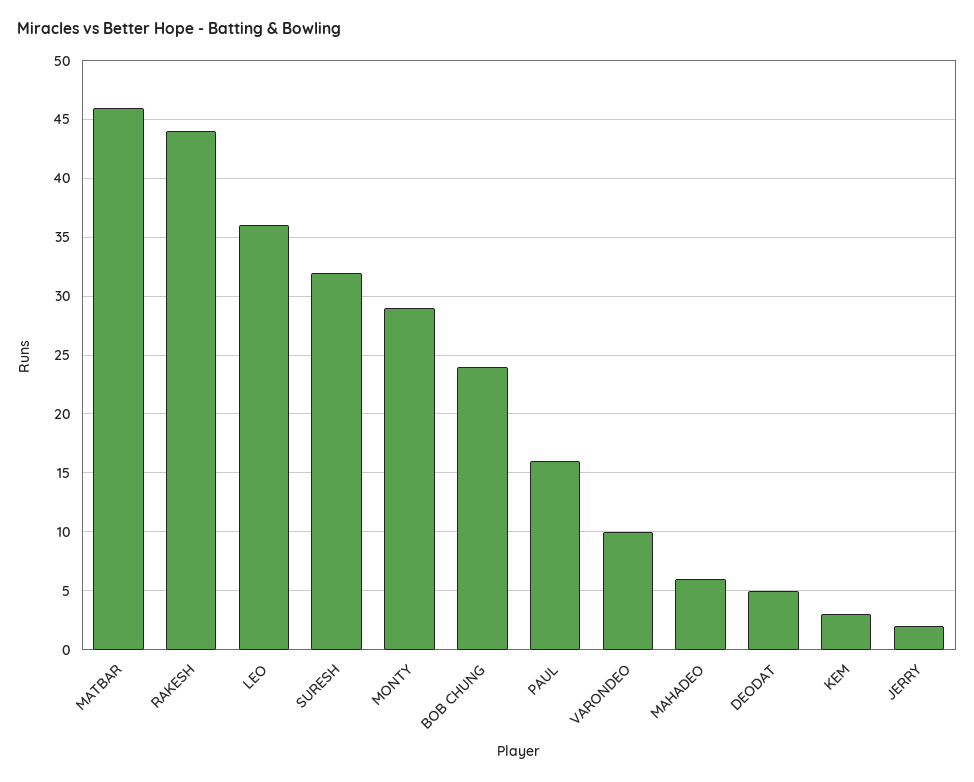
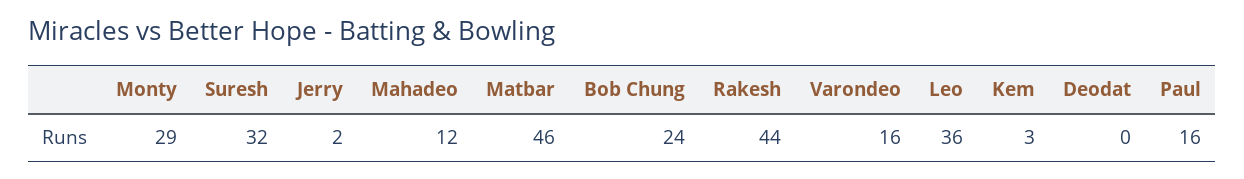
VARONDEO: 10 -> 16
MAHADEO: 6 -> 12
DEODAT: 5 -> 0

